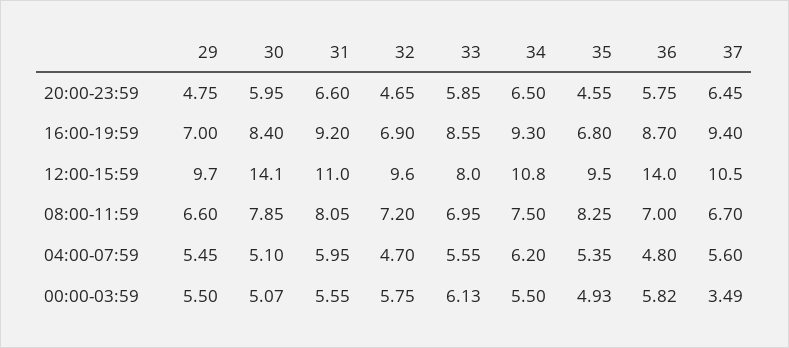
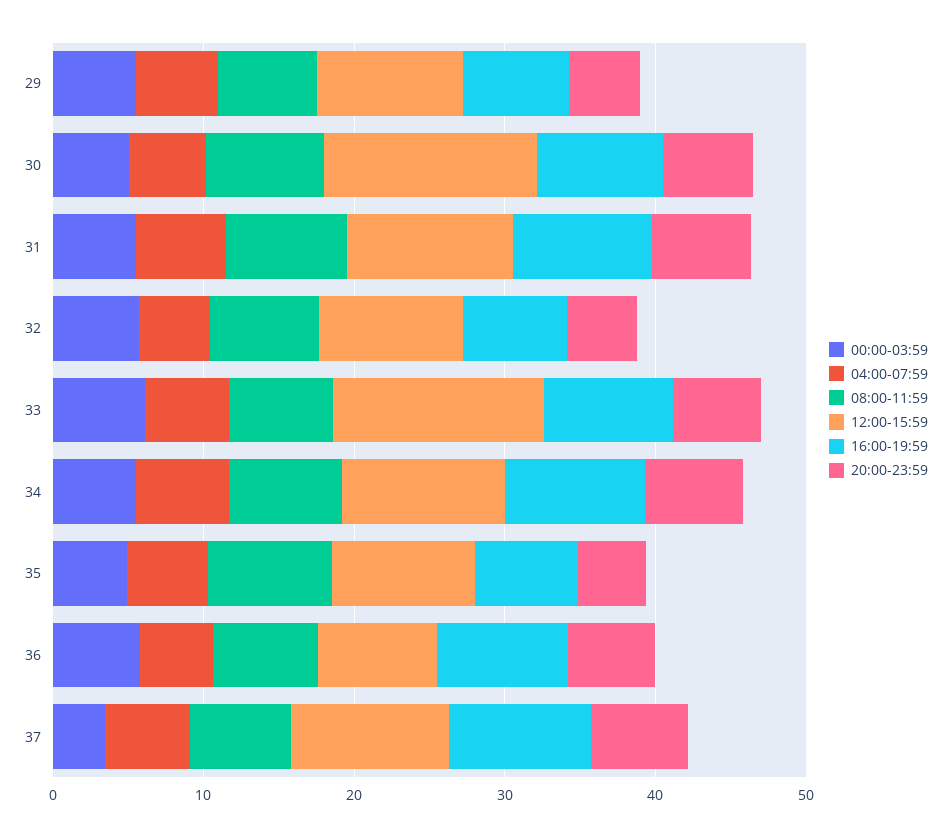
12:00-15:59, 33: 8 -> 14
12:00-15:59, 36: 14 -> 8

